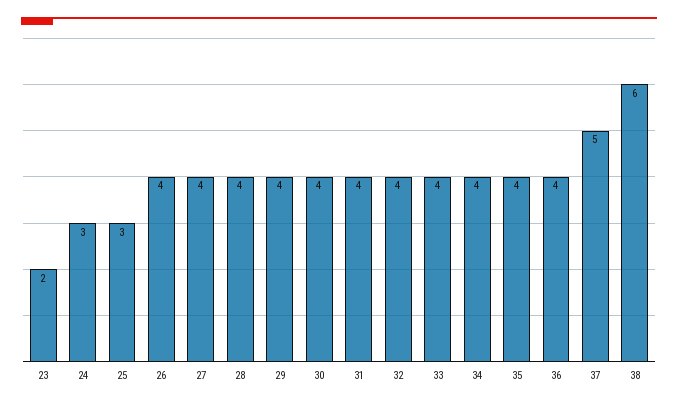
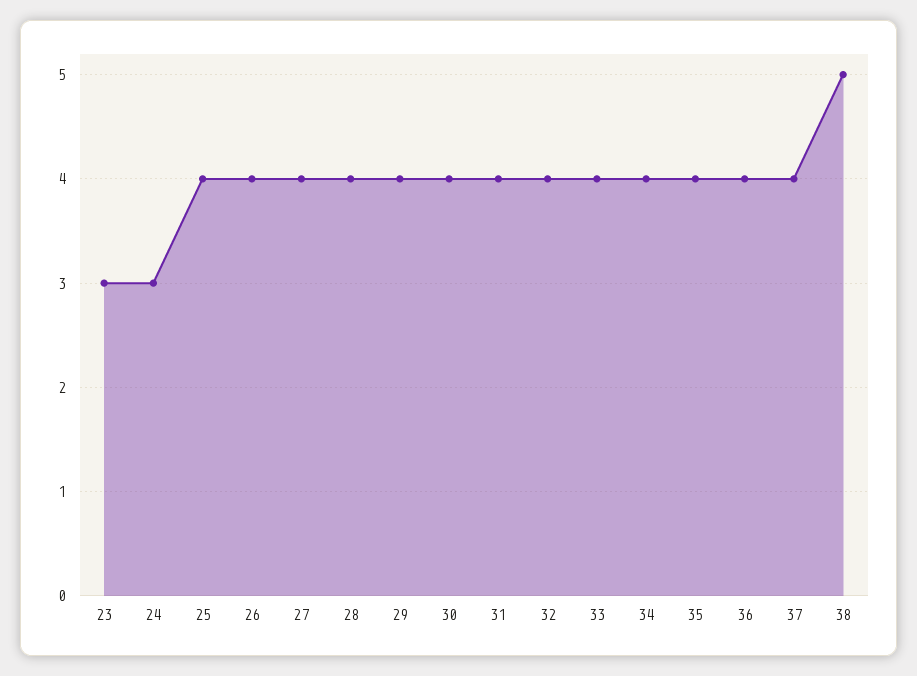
23: 2 -> 3
25: 3 -> 4
37: 5 -> 4
38: 6 -> 5

